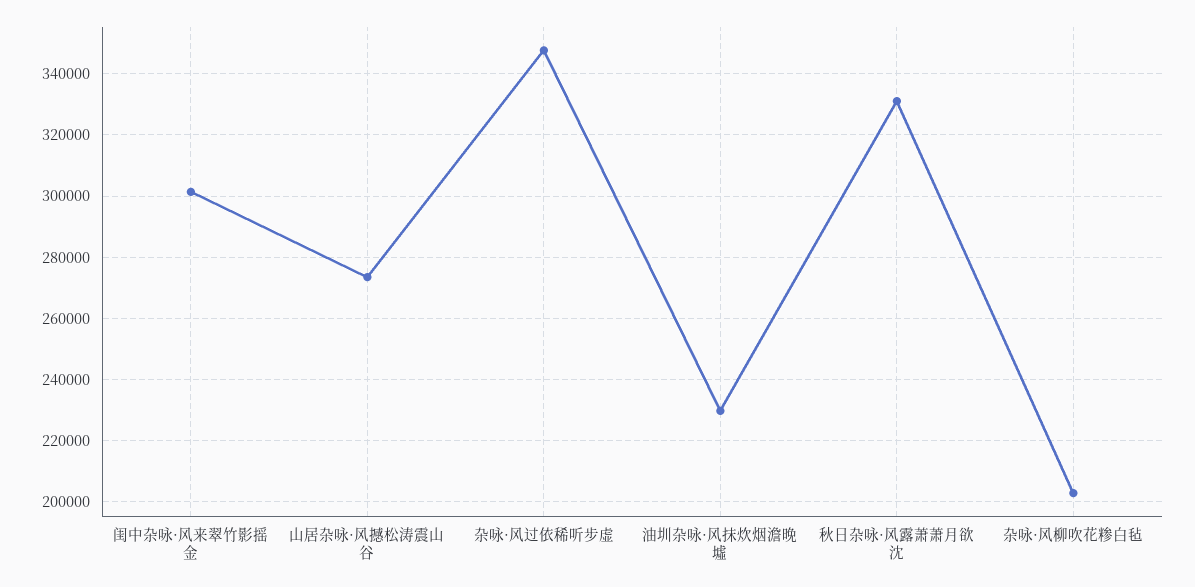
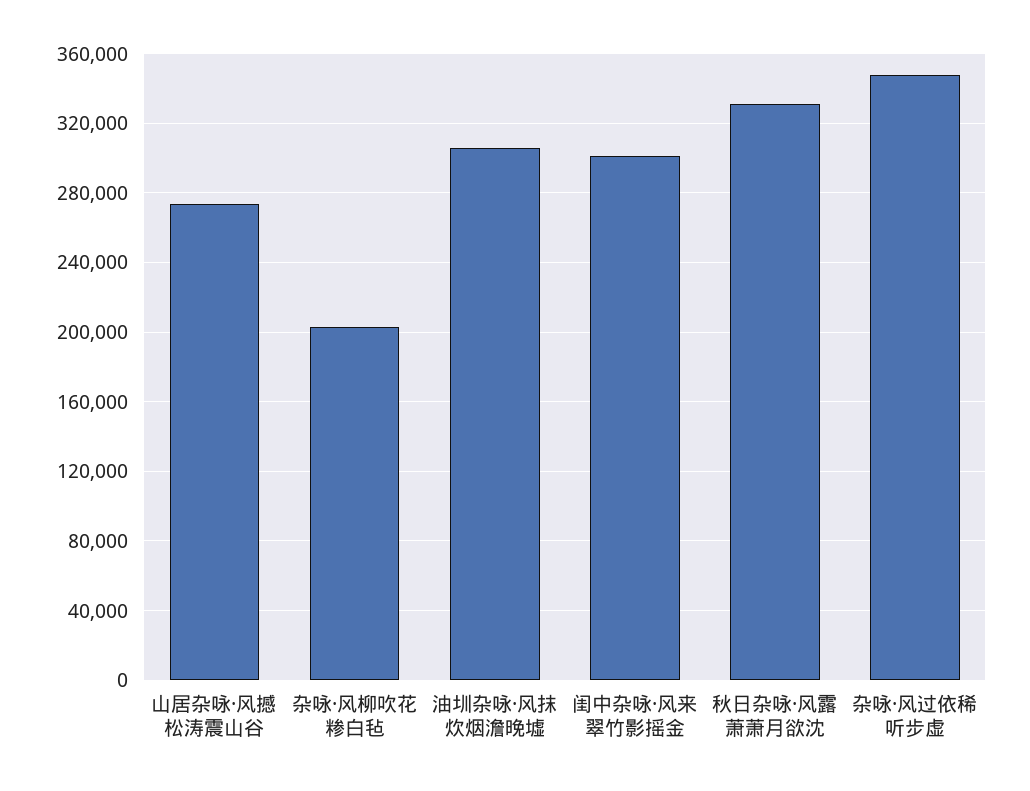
油圳杂咏·风抹炊烟澹晚墟: 230000 -> 305000

